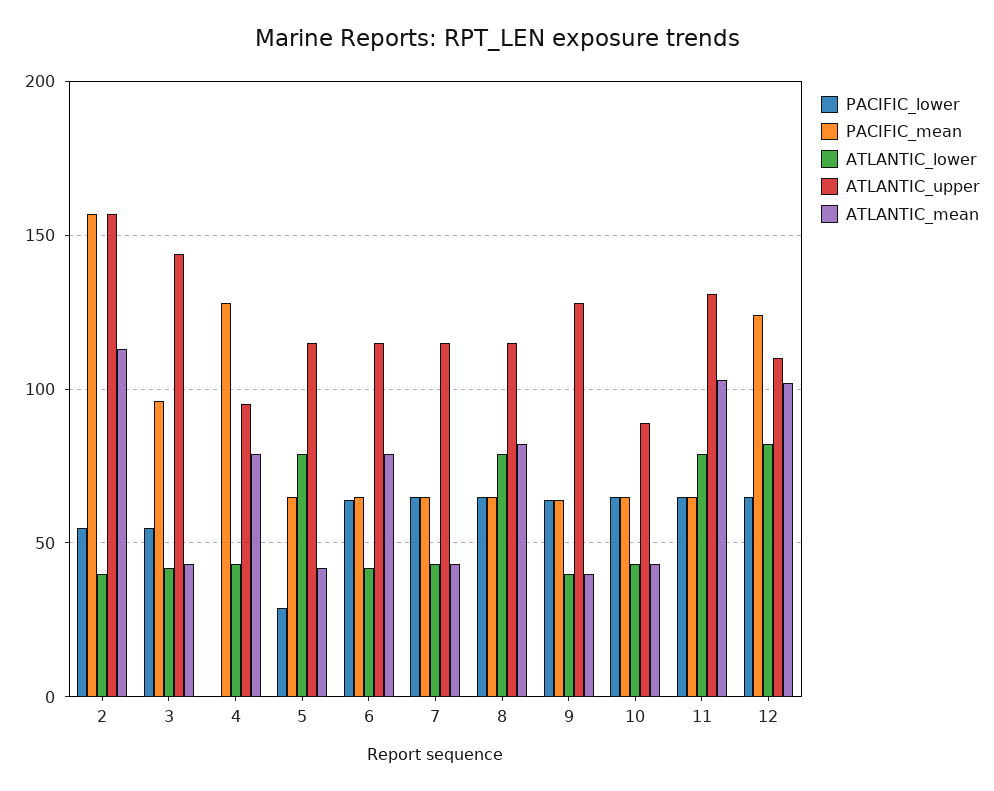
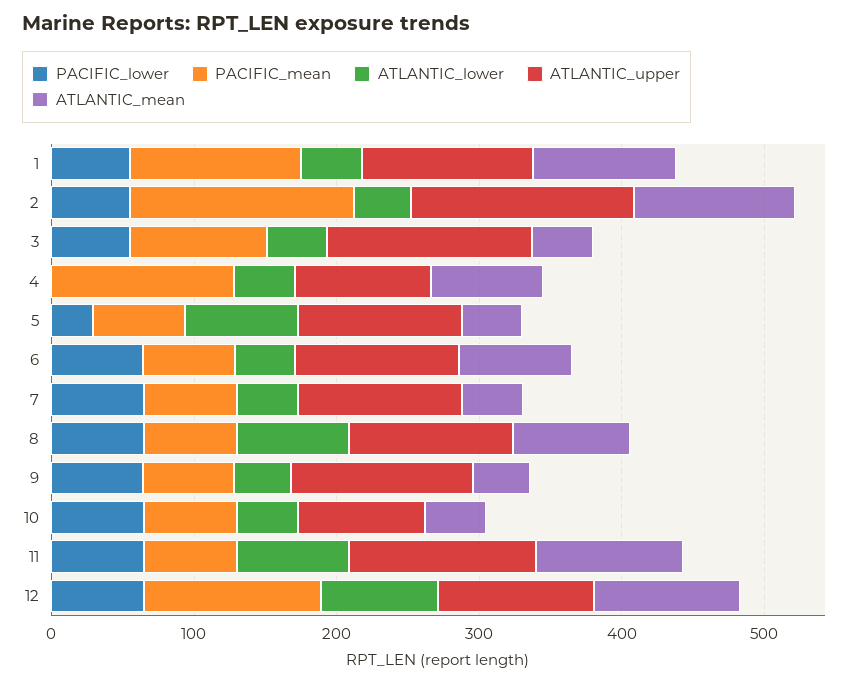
PACIFIC_lower, 1: none -> 60
PACIFIC_mean, 1: none -> 120
ATLANTIC_lower, 1: none -> 40
ATLANTIC_upper, 1: none -> 120
ATLANTIC_mean, 1: none -> 100

